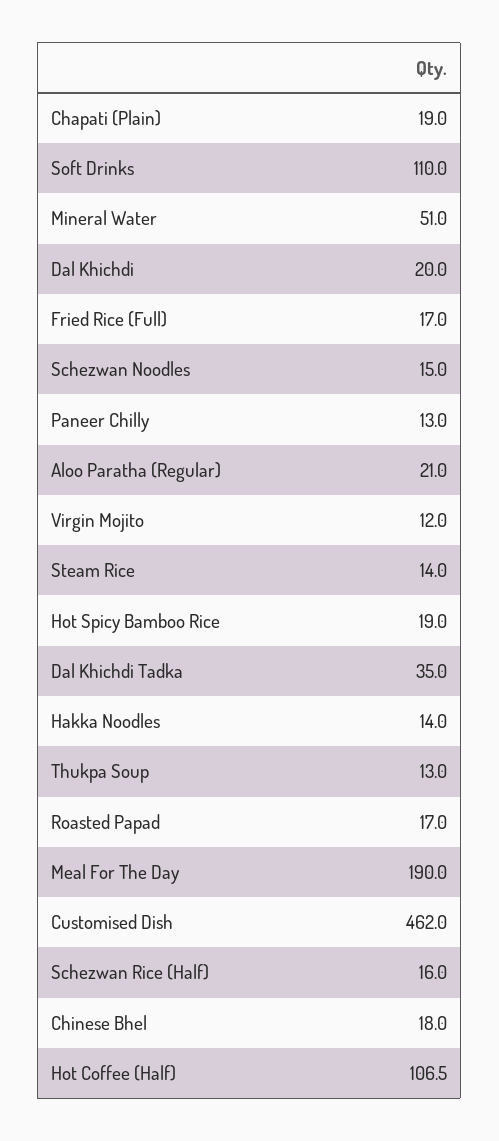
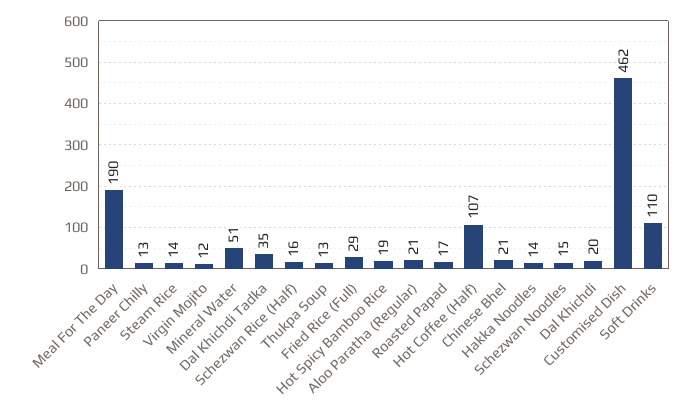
Chapati (Plain): 19 -> none
Fried Rice (Full): 17 -> 29
Chinese Bhel: 18 -> 21

